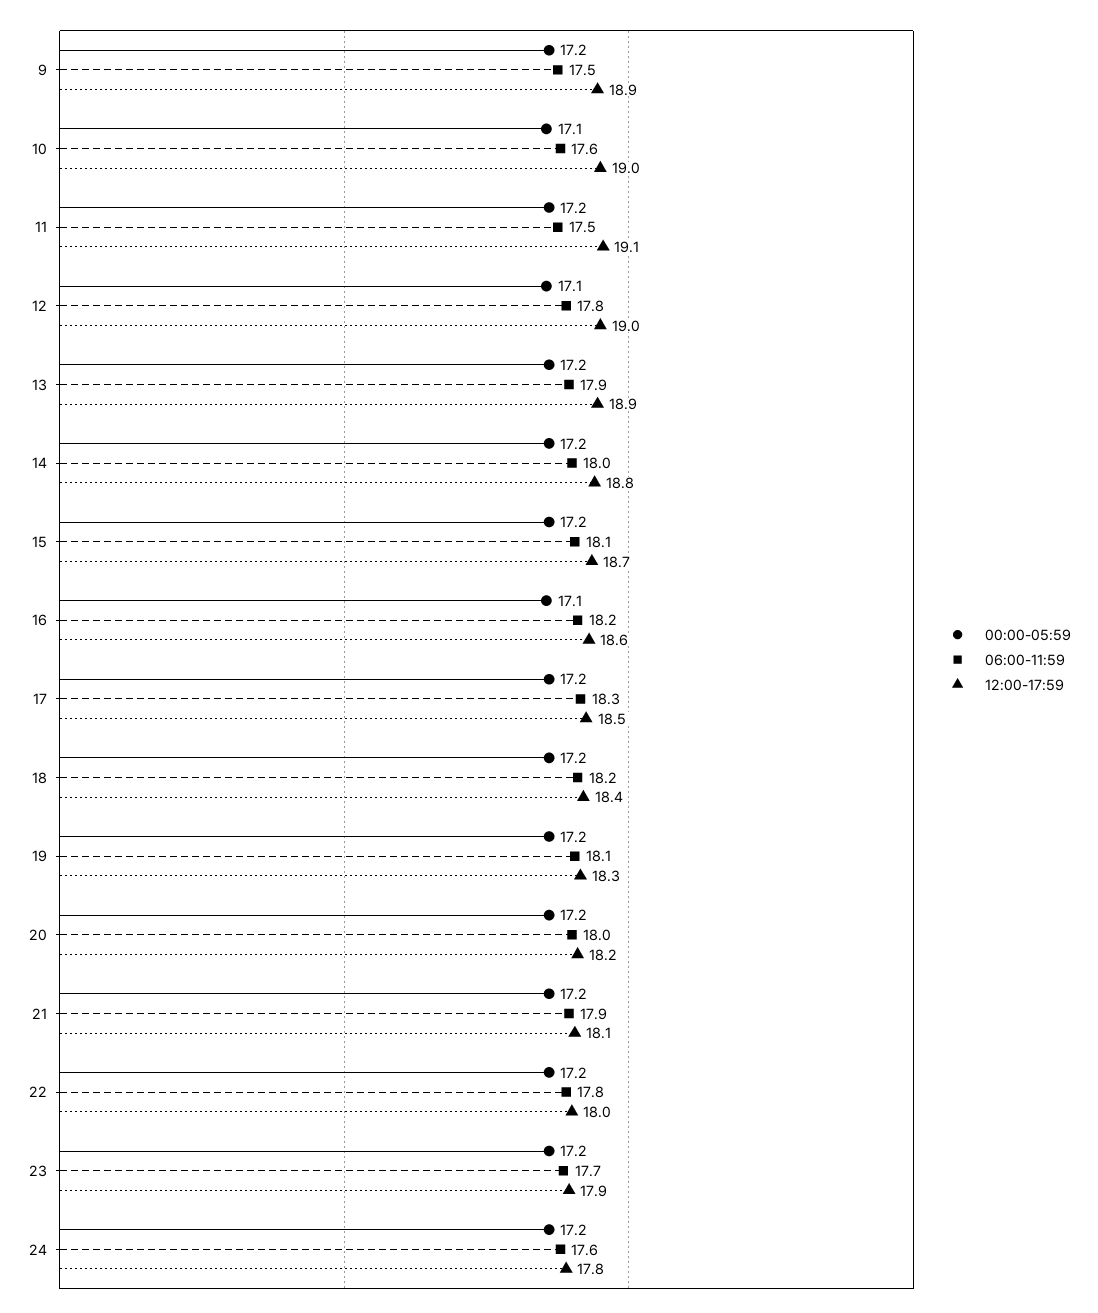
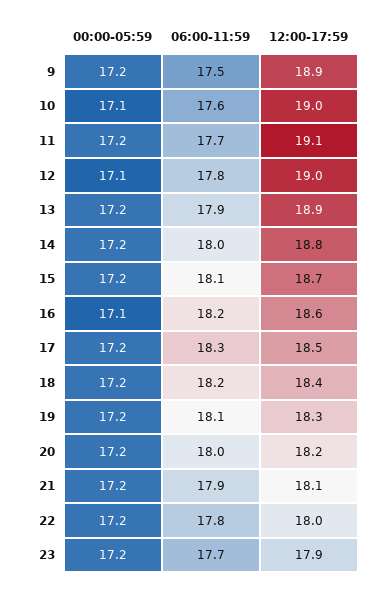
06:00-11:59, 11: 17.5 -> 17.7
00:00-05:59, 24: 17.2 -> none
06:00-11:59, 24: 17.6 -> none
12:00-17:59, 24: 17.8 -> none

